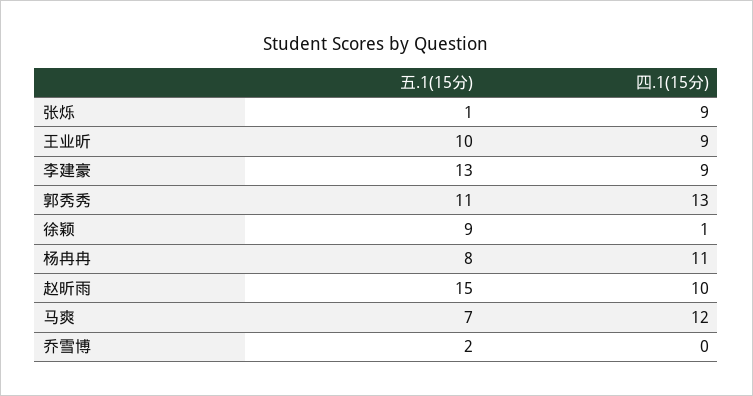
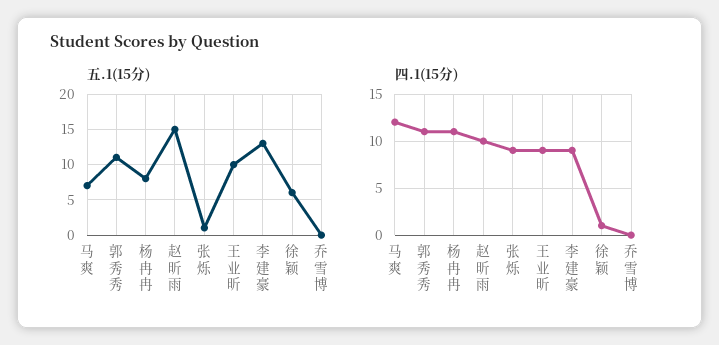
四.1(15分), 郭秀秀: 13 -> 11
五.1(15分), 徐颖: 9 -> 6
五.1(15分), 乔雪博: 2 -> 0

